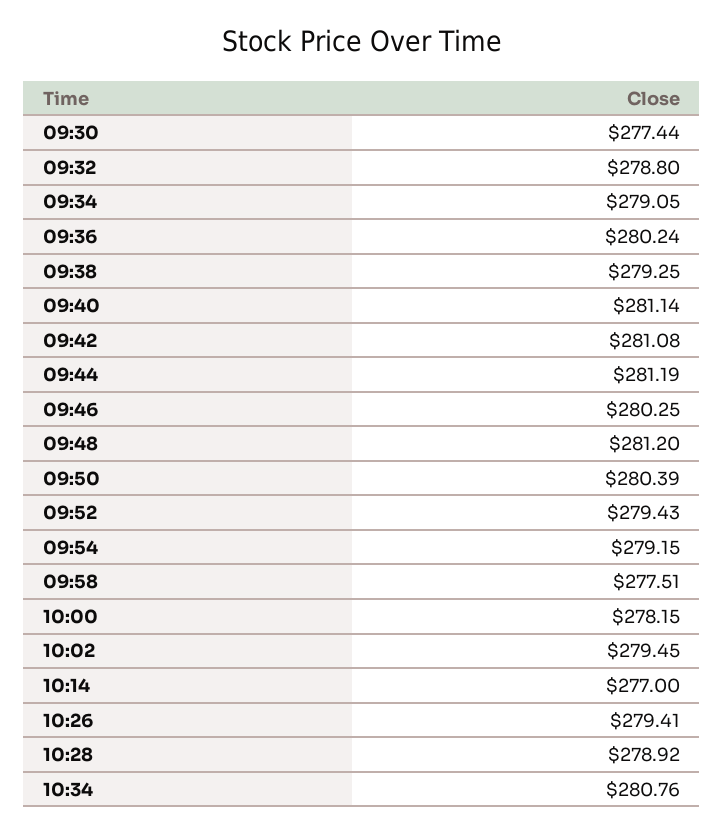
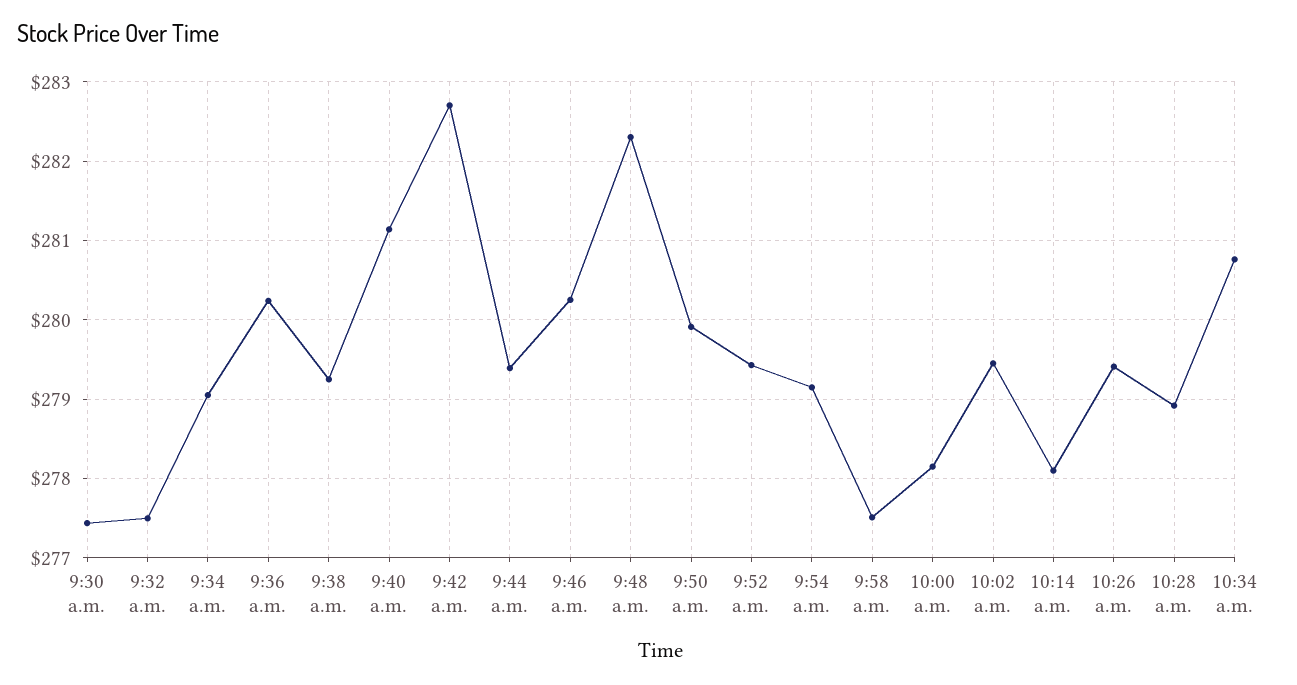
09:32: 278.8 -> 277.5
09:42: 281.08 -> 282.7
09:44: 281.19 -> 279.4
09:48: 281.2 -> 282.3
09:50: 280.39 -> 279.9
10:14: 277 -> 278.1

